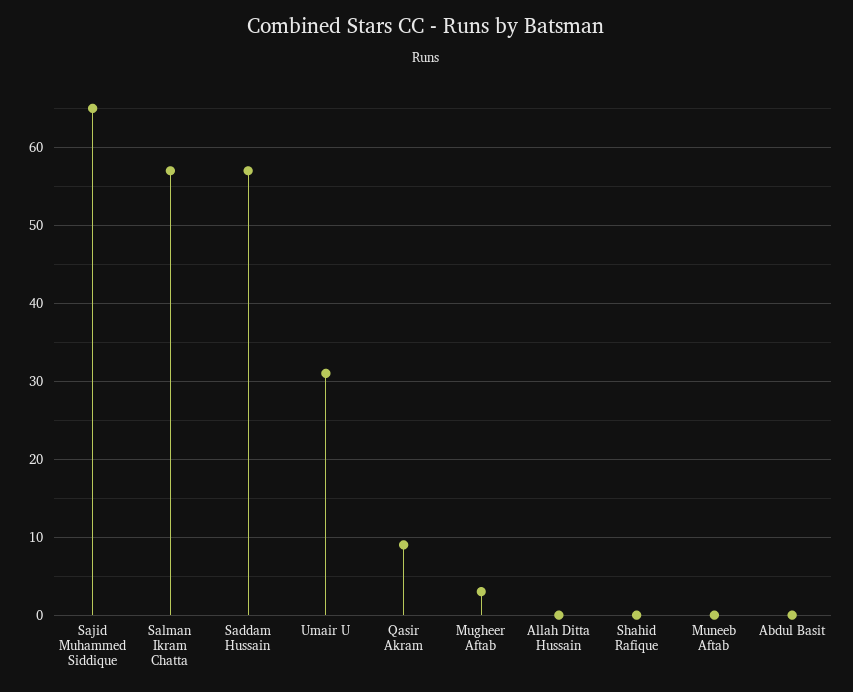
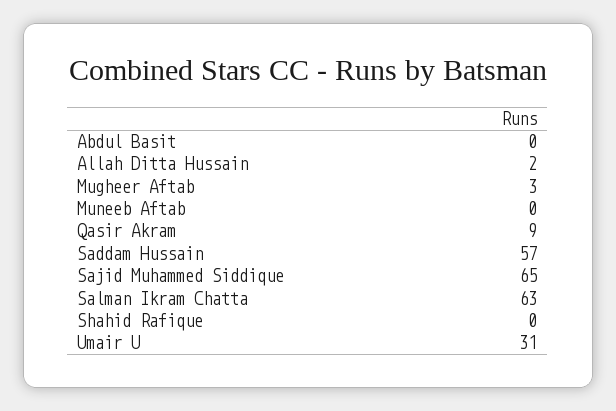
Salman Ikram Chatta: 57 -> 63
Allah Ditta Hussain: 0 -> 2

